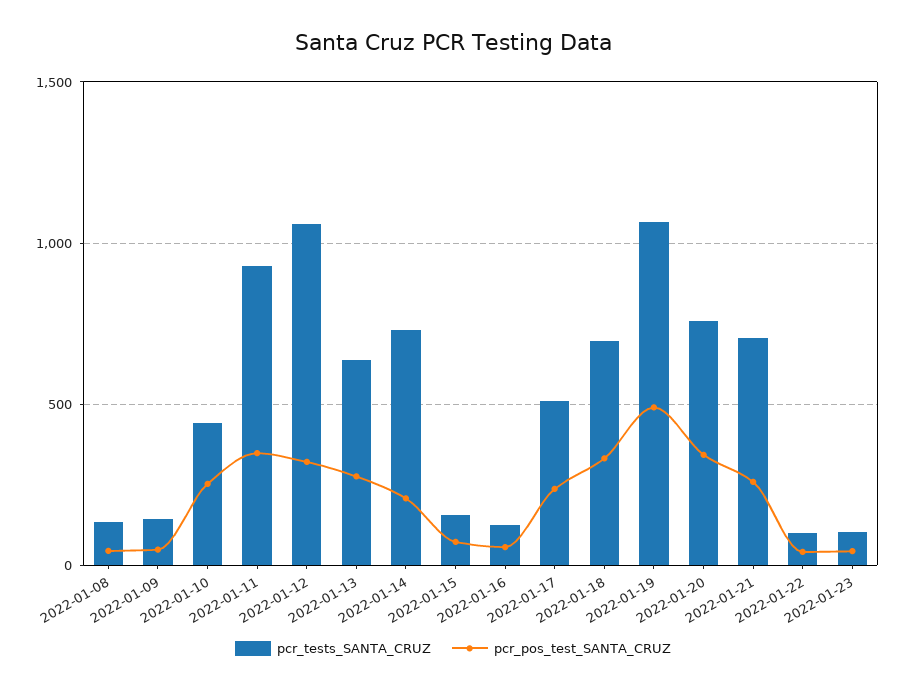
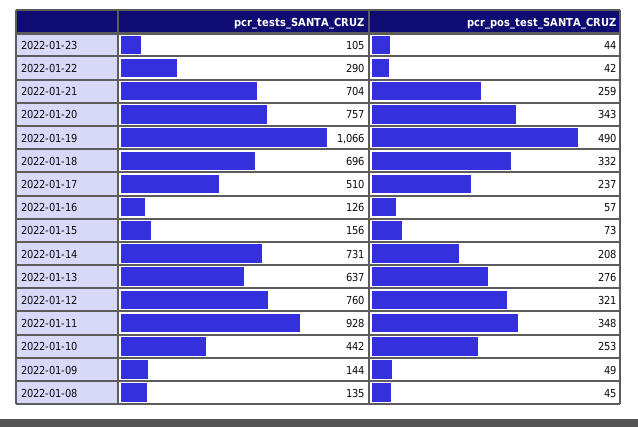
pcr_tests_SANTA_CRUZ, 2022-01-12: 1050 -> 760
pcr_tests_SANTA_CRUZ, 2022-01-22: 100 -> 290

